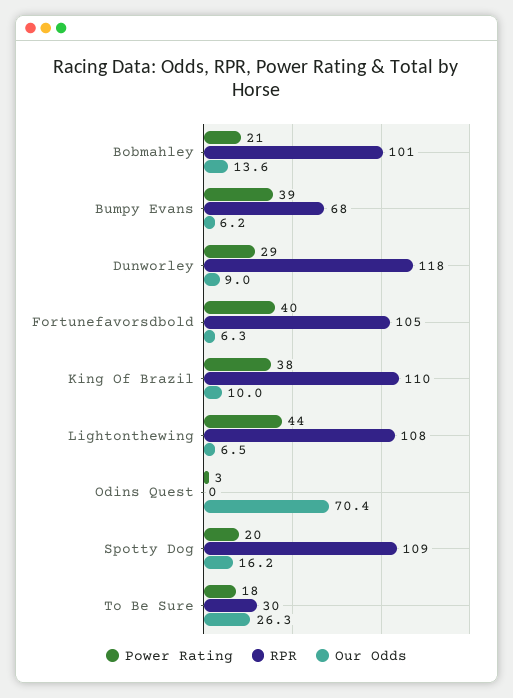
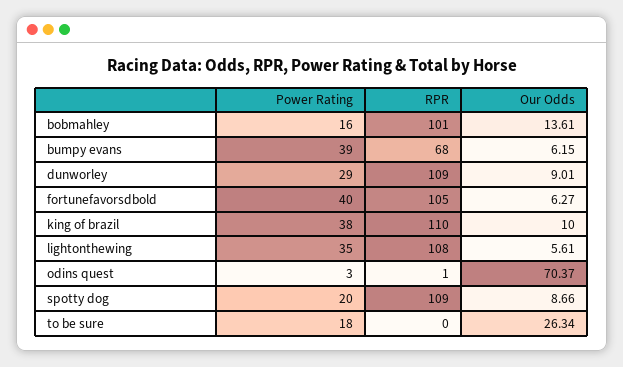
Power Rating, Bobmahley: 21 -> 16
RPR, Dunworley: 118 -> 109
Power Rating, Lightonthewing: 44 -> 35
Our Odds, Lightonthewing: 6.5 -> 5.61
RPR, Odins Quest: 0 -> 1
Our Odds, Spotty Dog: 16.2 -> 8.66
RPR, To Be Sure: 30 -> 0

